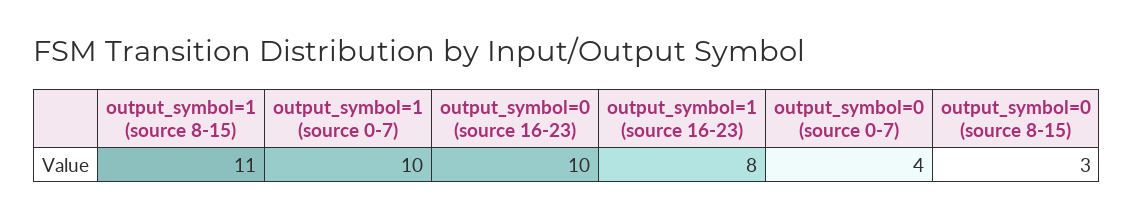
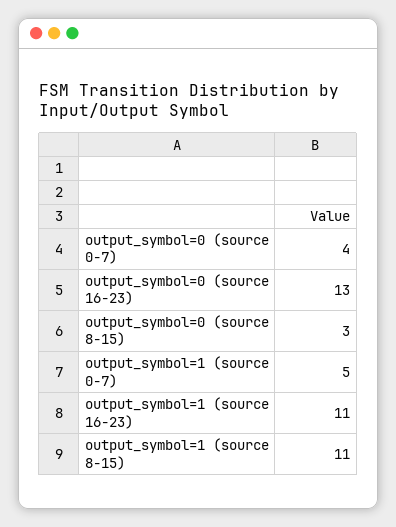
output_symbol=1 (source 0-7): 10 -> 5
output_symbol=0 (source 16-23): 10 -> 13
output_symbol=1 (source 16-23): 8 -> 11

